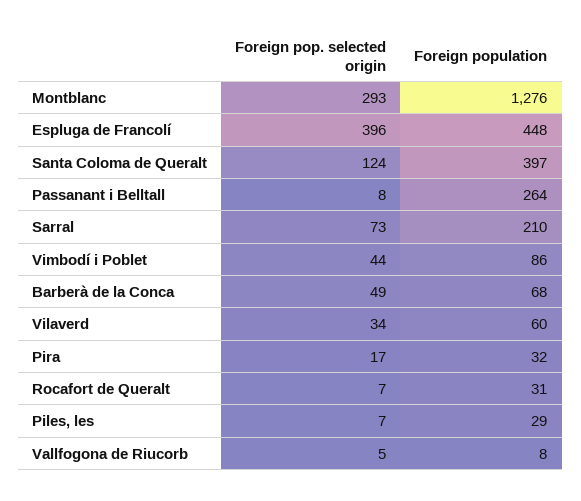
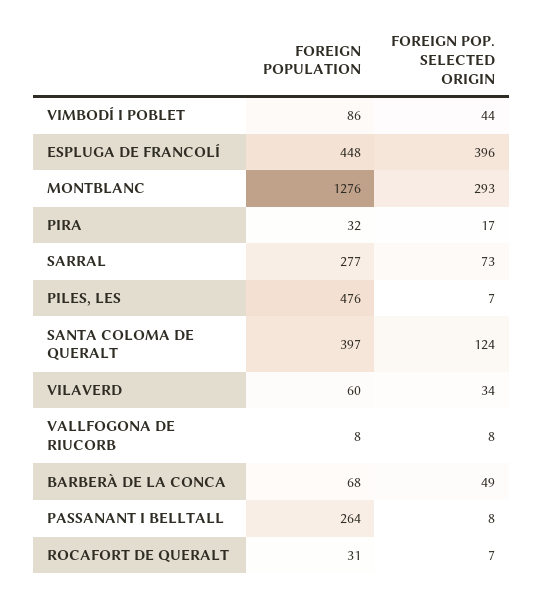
Foreign population, Sarral: 210 -> 277
Foreign population, Piles, les: 29 -> 476
Foreign pop. selected origin, Vallfogona de Riucorb: 5 -> 8

